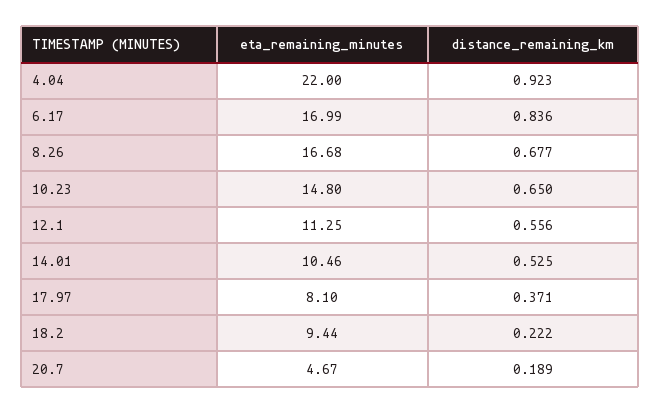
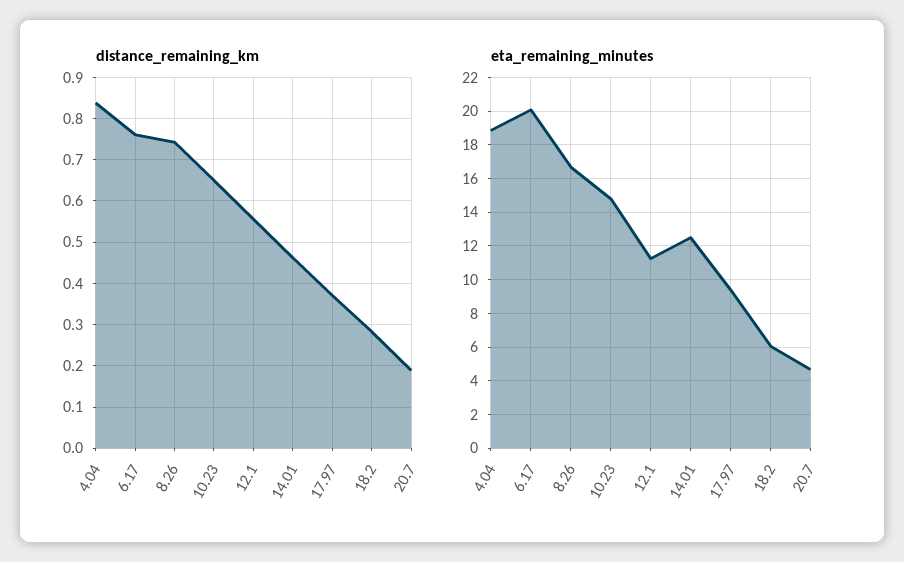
eta_remaining_minutes, 4.04: 22 -> 19
distance_remaining_km, 4.04: 0.923 -> 0.84
eta_remaining_minutes, 6.17: 16.99 -> 20
distance_remaining_km, 6.17: 0.836 -> 0.76
distance_remaining_km, 8.26: 0.677 -> 0.74
eta_remaining_minutes, 14.01: 10.46 -> 12.5
distance_remaining_km, 14.01: 0.525 -> 0.46
eta_remaining_minutes, 17.97: 8.1 -> 9.5
eta_remaining_minutes, 18.2: 9.44 -> 6
distance_remaining_km, 18.2: 0.222 -> 0.28

